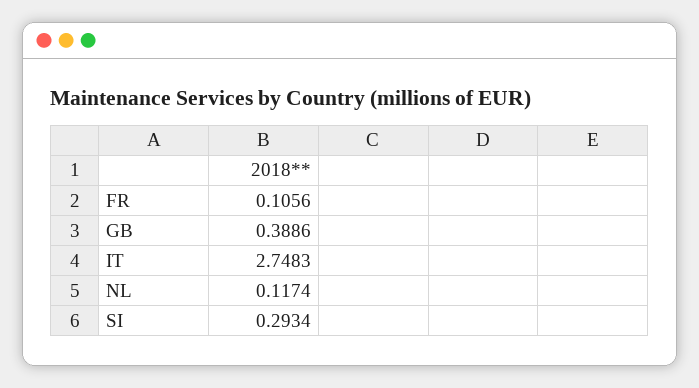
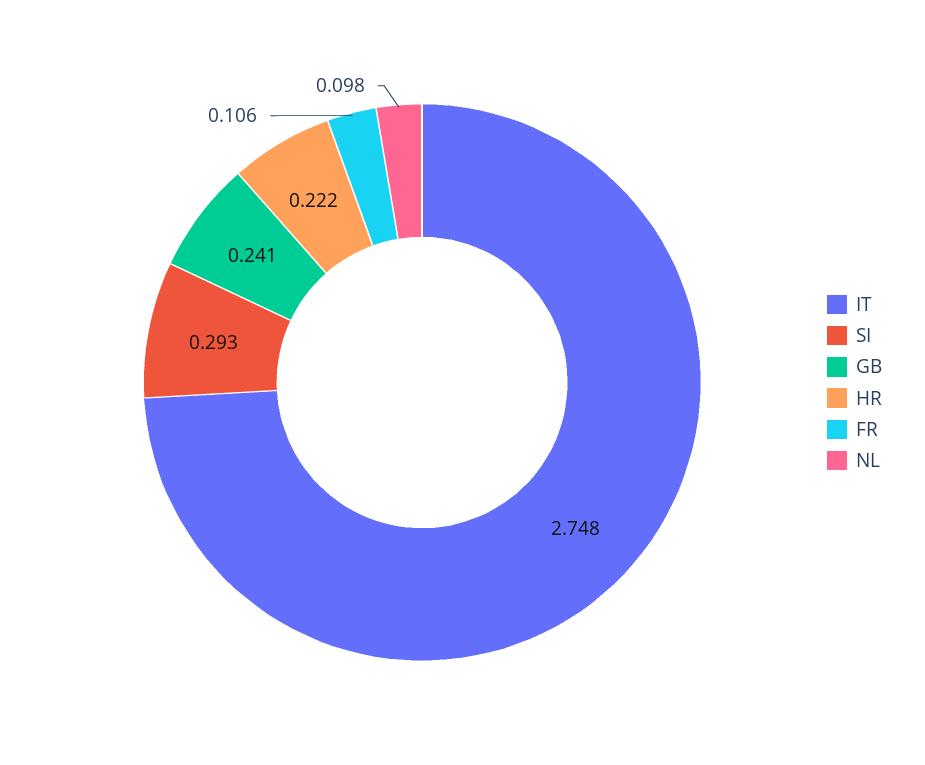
GB: 0.3886 -> 0.241
NL: 0.1174 -> 0.098
HR: none -> 0.222

